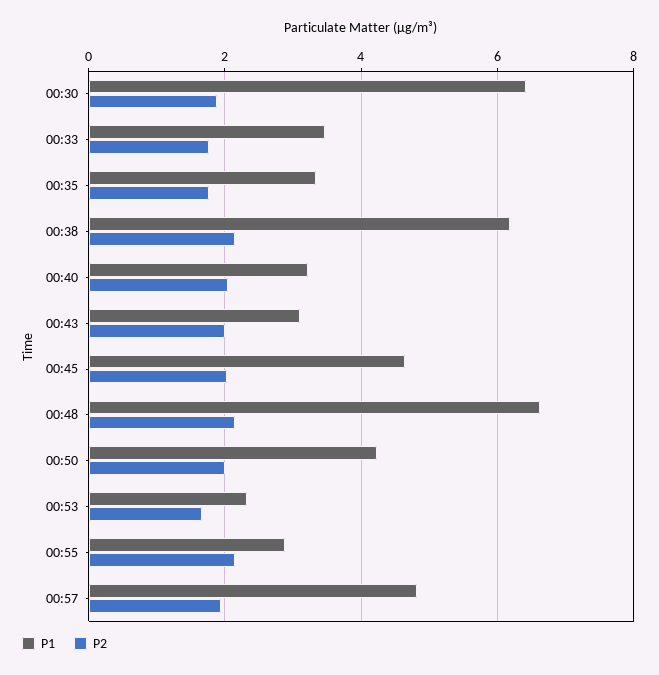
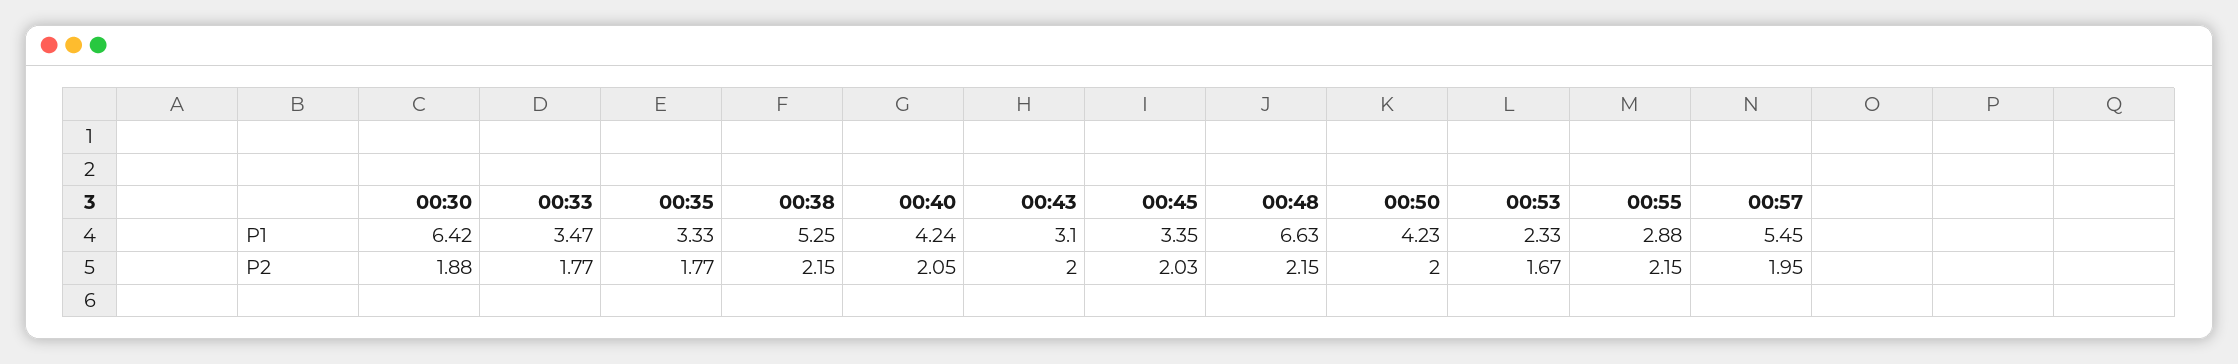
P1, 00:38: 6.2 -> 5.25
P1, 00:40: 3.2 -> 4.24
P1, 00:45: 4.6 -> 3.35
P1, 00:57: 4.8 -> 5.45

